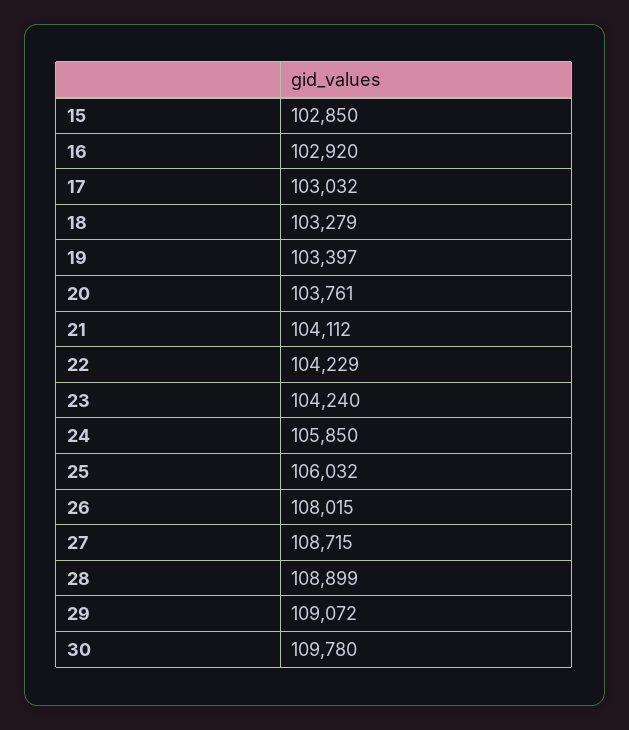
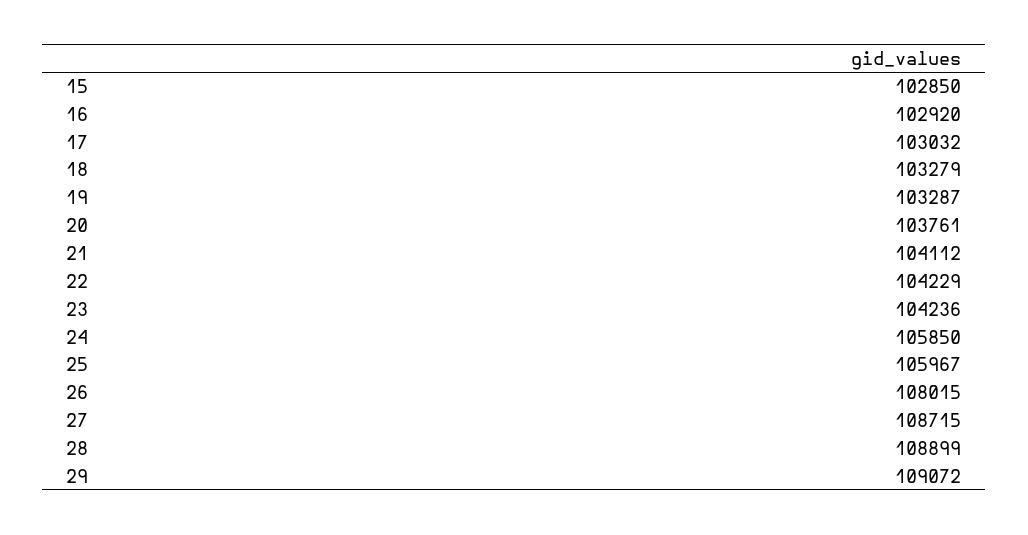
19: 103397 -> 103287
23: 104240 -> 104236
25: 106032 -> 105967
30: 109780 -> none

